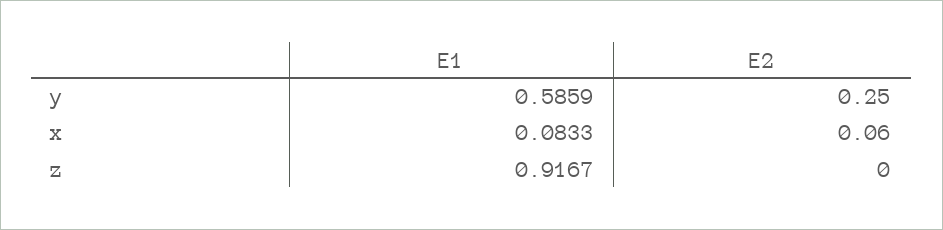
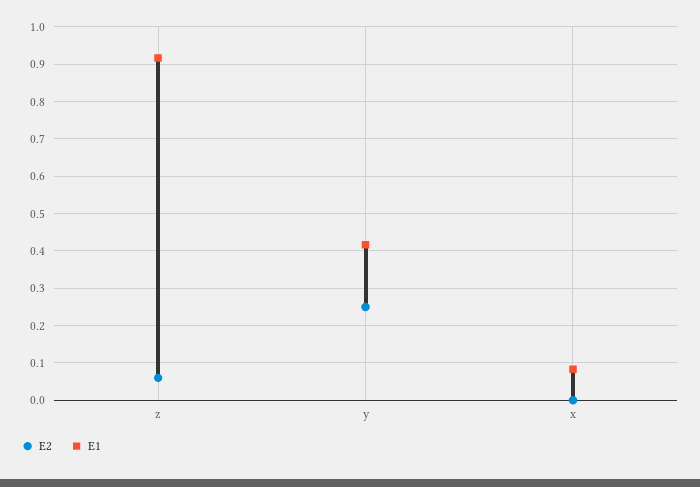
E1, y: 0.5859 -> 0.42
E2, x: 0.06 -> 0
E2, z: 0 -> 0.06

